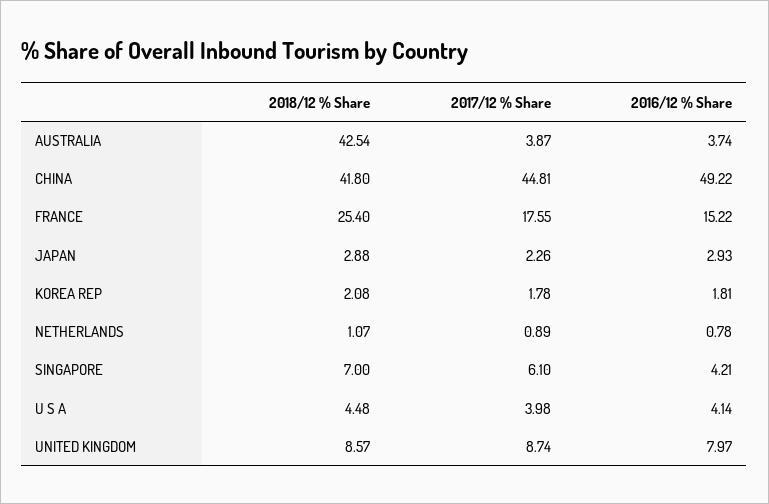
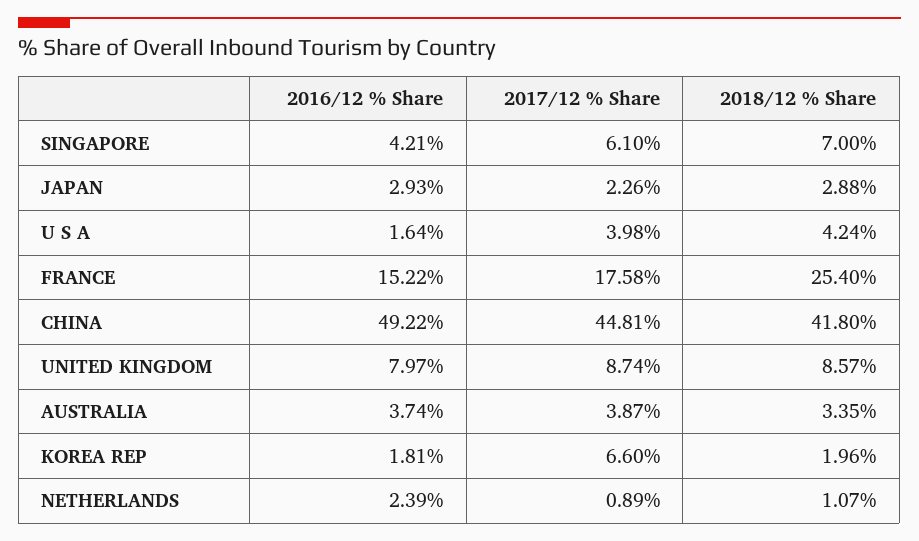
2018/12 % Share, AUSTRALIA: 42.54 -> 3.35
2017/12 % Share, FRANCE: 17.55 -> 17.58
2018/12 % Share, KOREA REP: 2.08 -> 1.96
2017/12 % Share, KOREA REP: 1.78 -> 6.6
2016/12 % Share, NETHERLANDS: 0.78 -> 2.39
2018/12 % Share, U S A: 4.48 -> 4.24
2016/12 % Share, U S A: 4.14 -> 1.64

